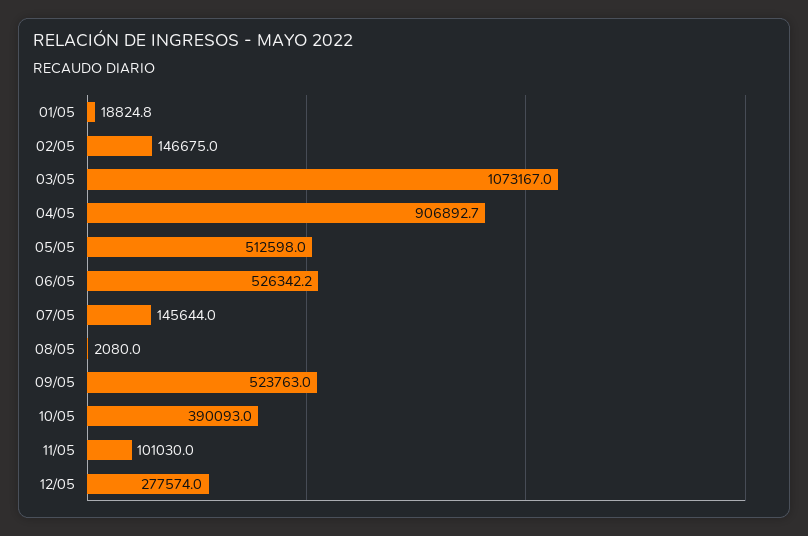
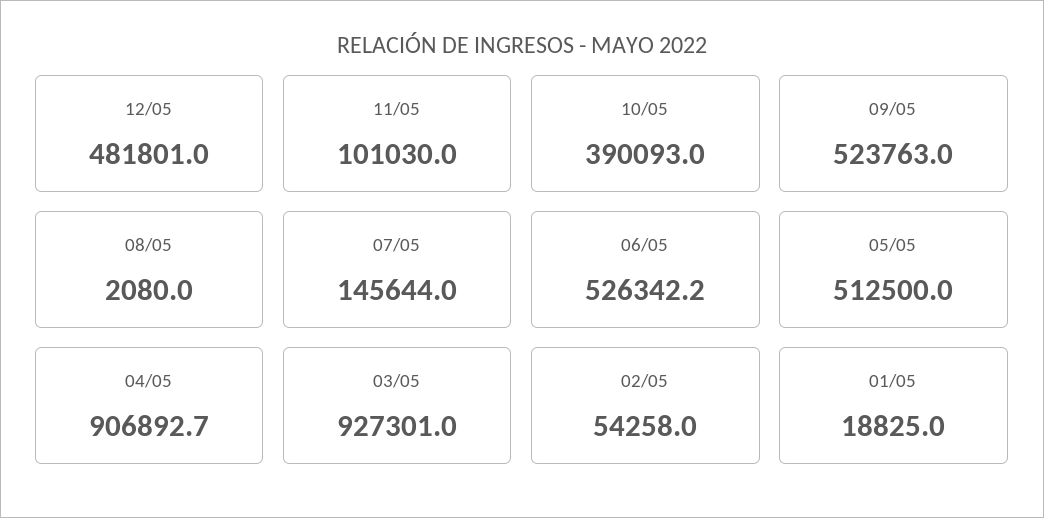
01/05: 18824.8 -> 18825
02/05: 146675 -> 54258
03/05: 1073167 -> 927301
05/05: 512598 -> 512500
12/05: 277574 -> 481801

